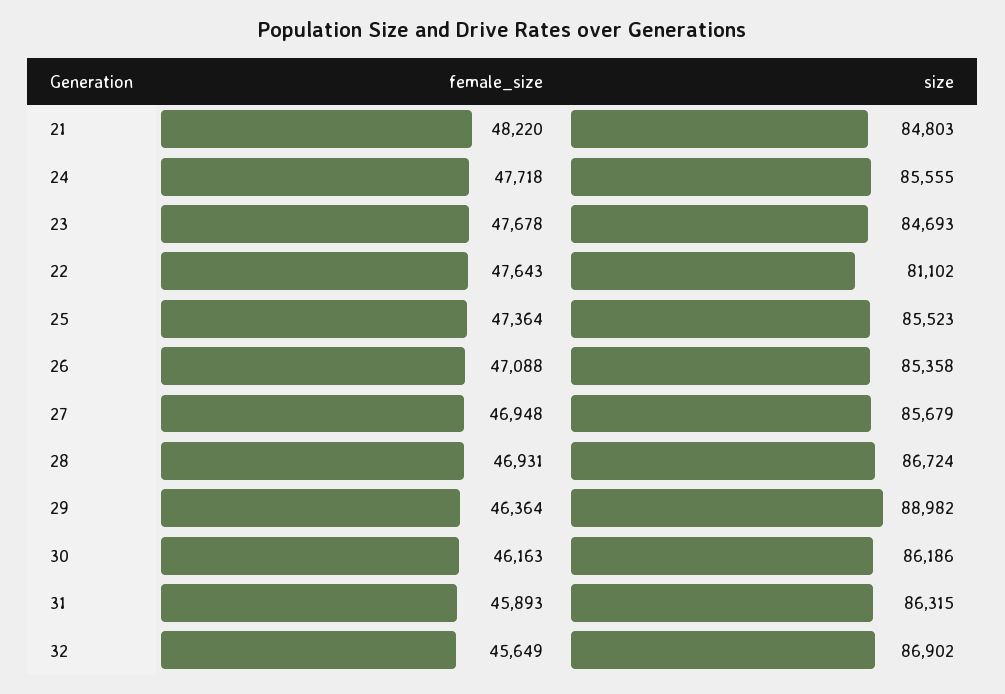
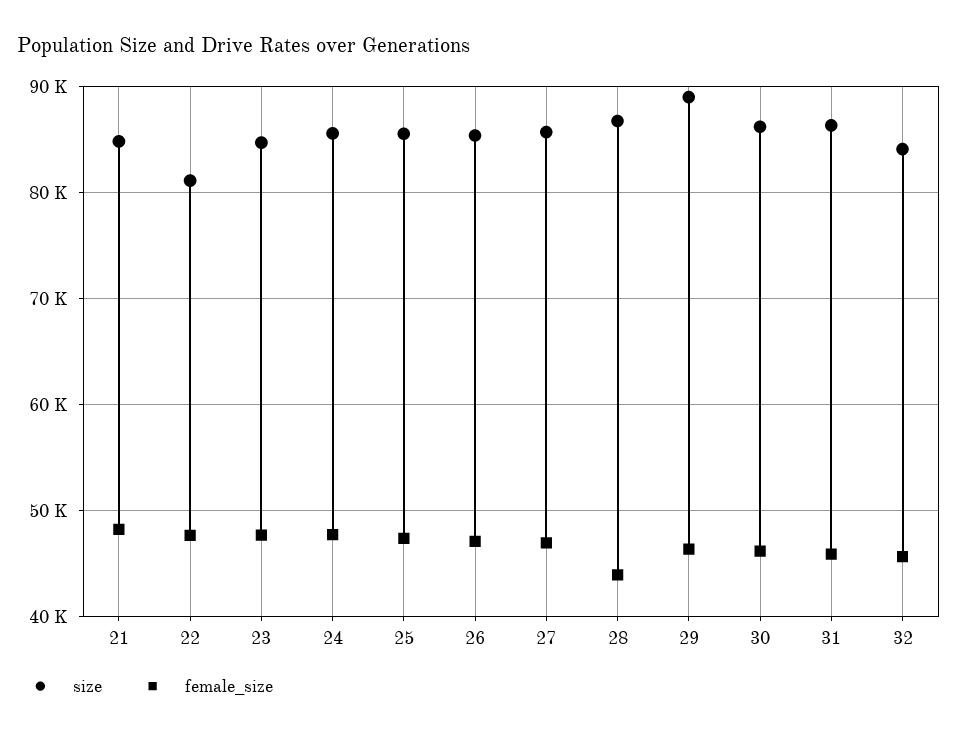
female_size, 28: 46931 -> 44000
size, 32: 86902 -> 84000

